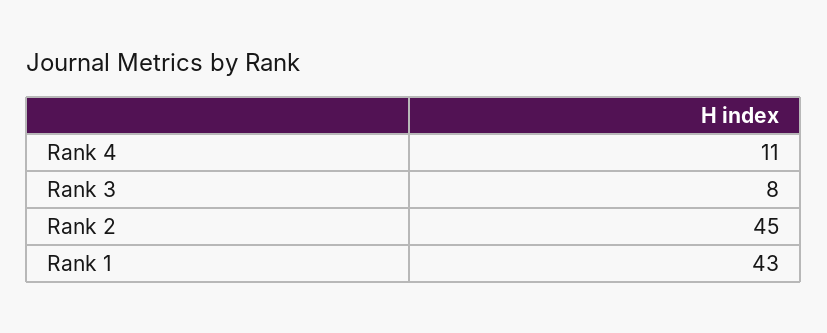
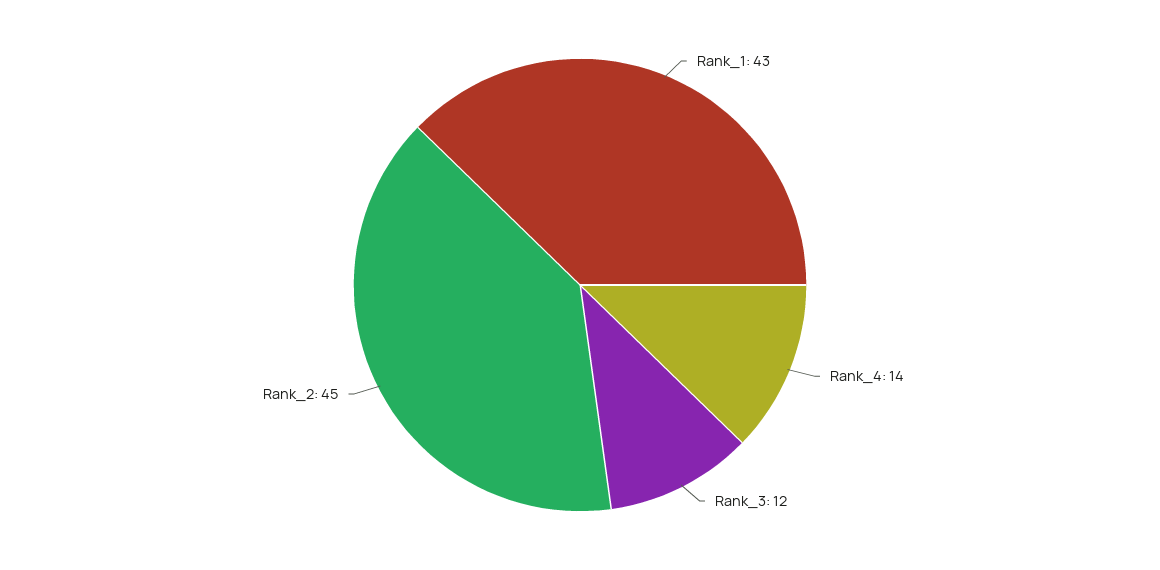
Rank 4: 11 -> 14
Rank 3: 8 -> 12

